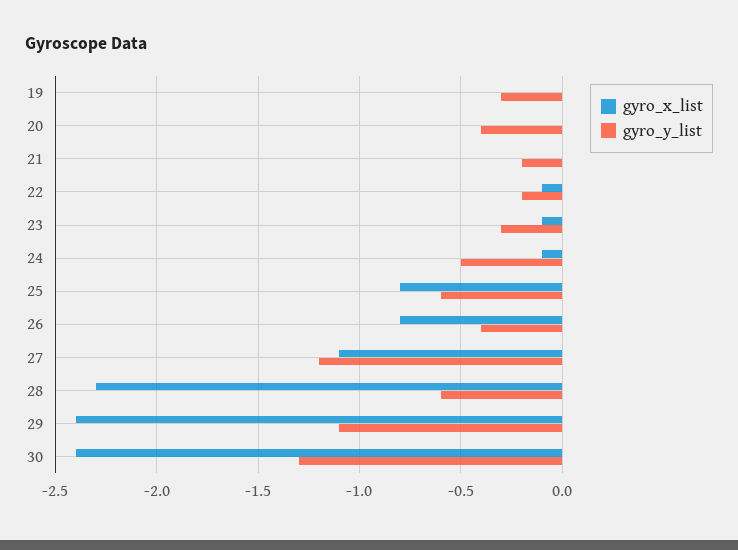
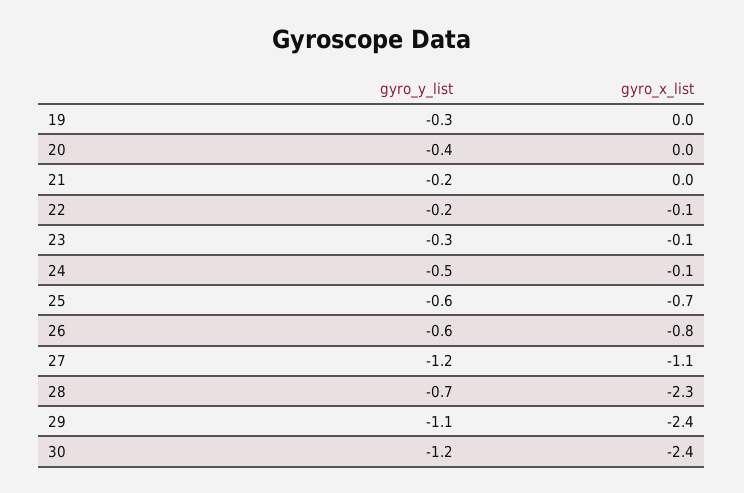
gyro_x_list, 25: -0.8 -> -0.7
gyro_y_list, 26: -0.4 -> -0.6
gyro_y_list, 28: -0.6 -> -0.7
gyro_y_list, 30: -1.3 -> -1.2

